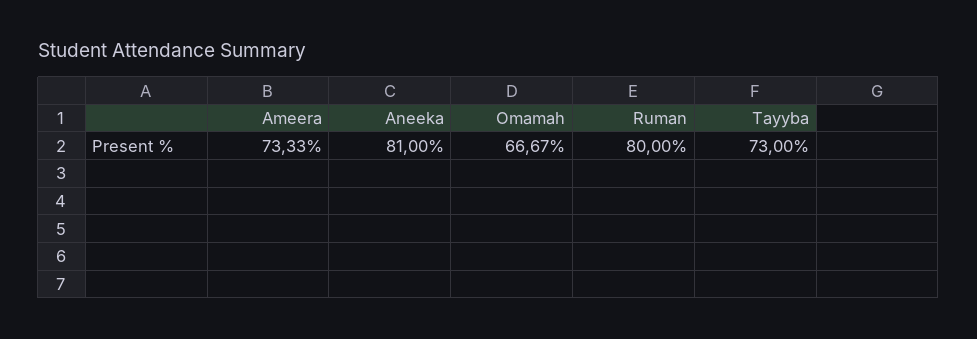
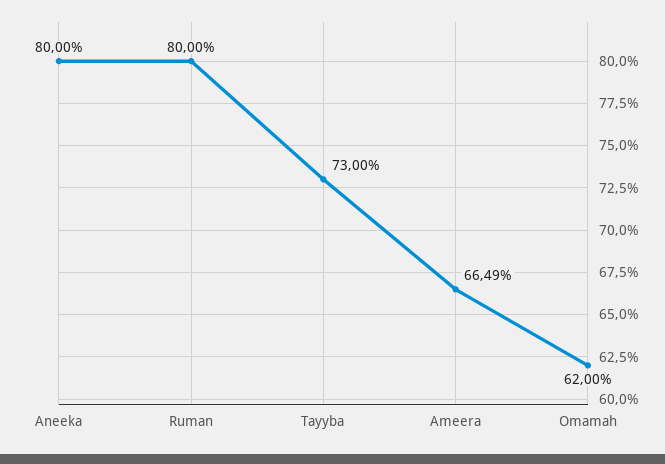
Ameera: 73.33 -> 66.49
Aneeka: 81 -> 80
Omamah: 66.67 -> 62

